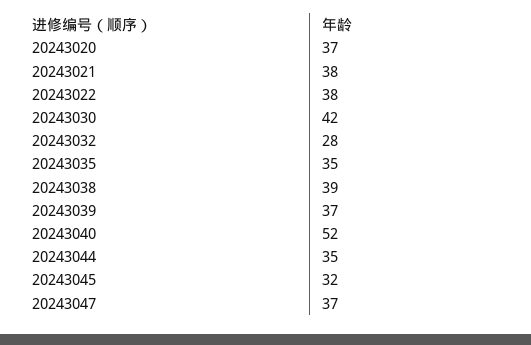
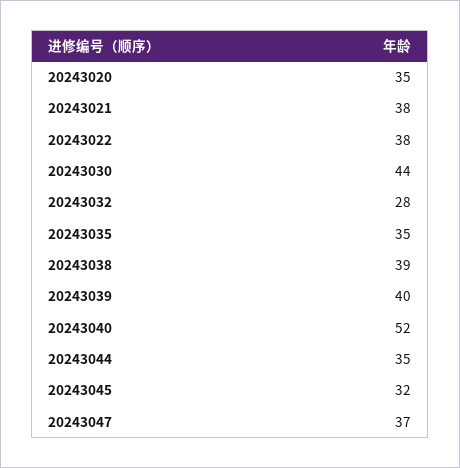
20243020: 37 -> 35
20243030: 42 -> 44
20243039: 37 -> 40

